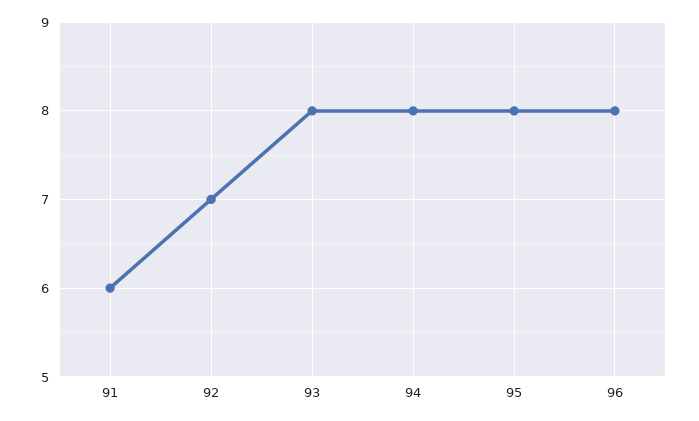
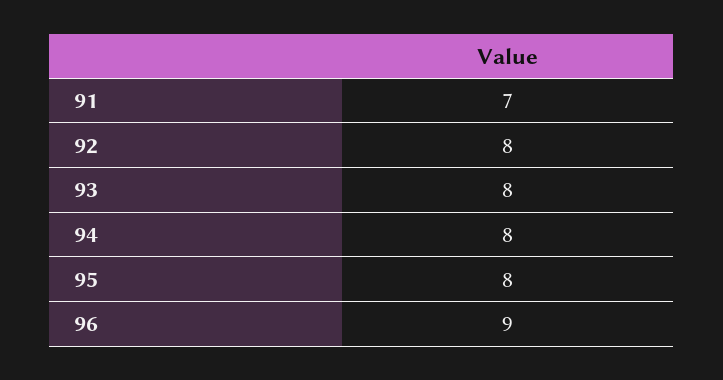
91: 6 -> 7
92: 7 -> 8
96: 8 -> 9

